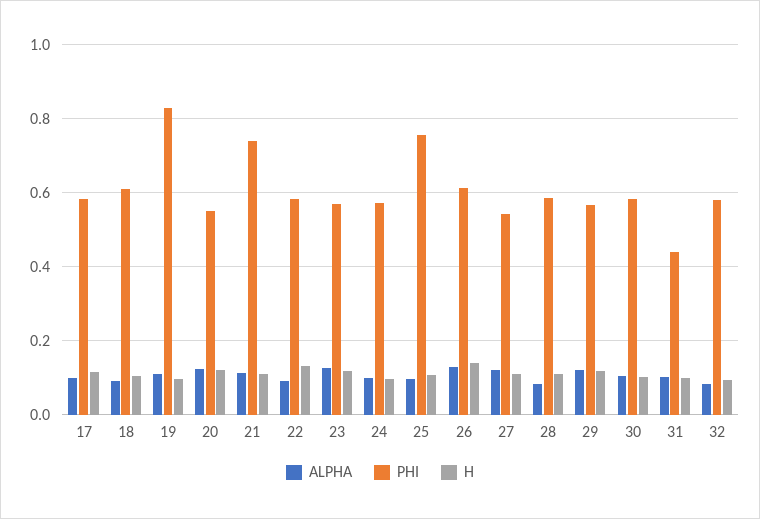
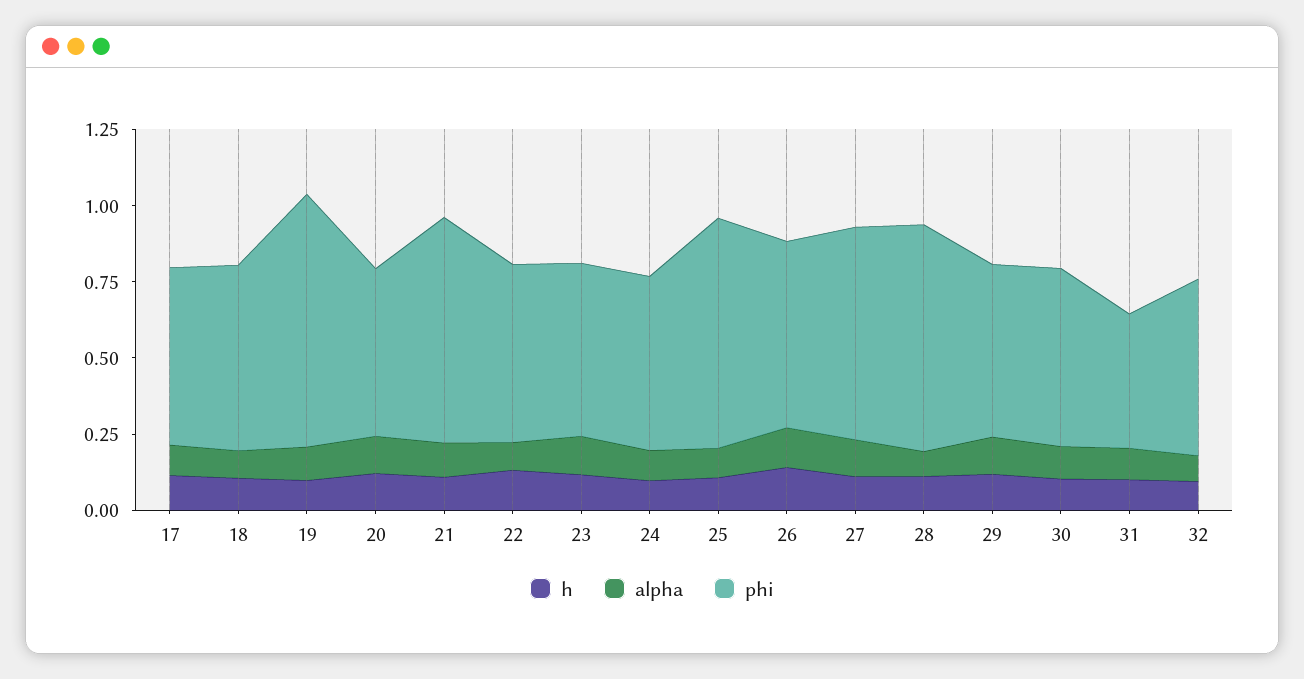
PHI, 27: 0.54 -> 0.7
PHI, 28: 0.58 -> 0.75

